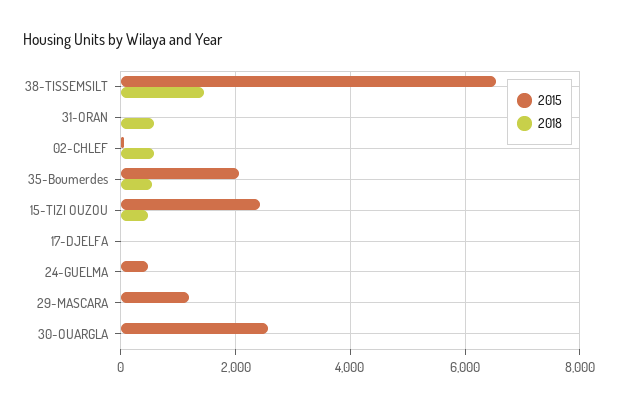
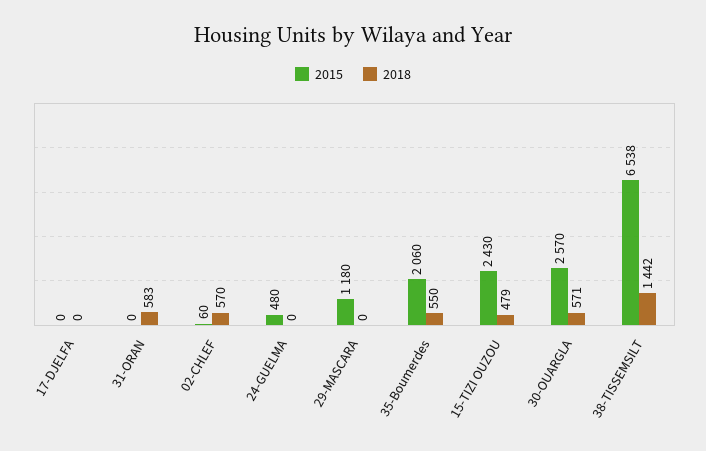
2018, 30-OUARGLA: 0 -> 571

